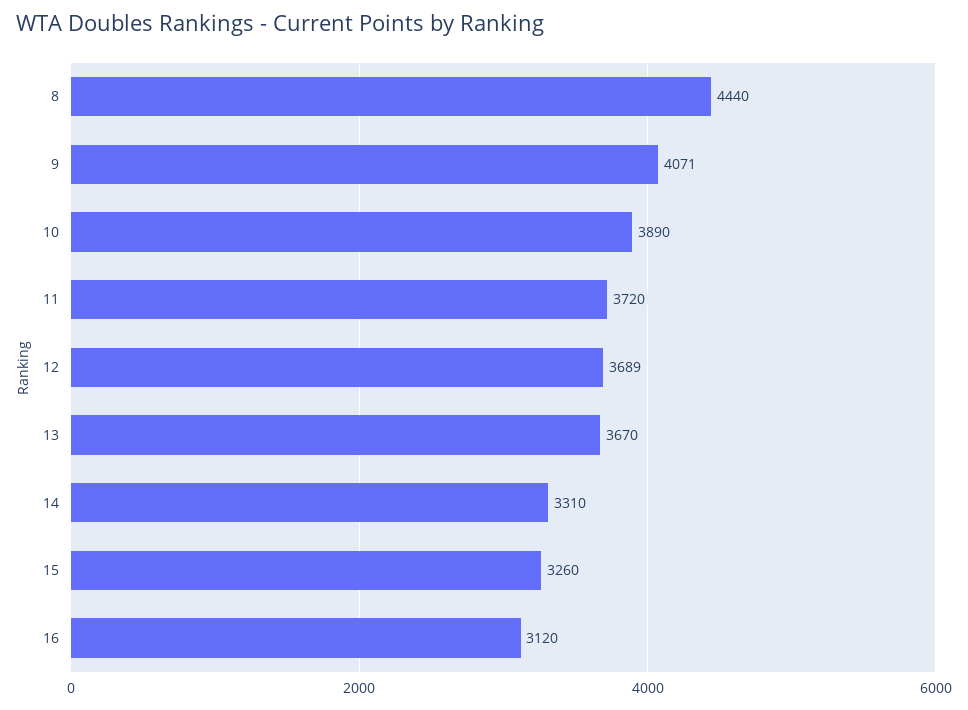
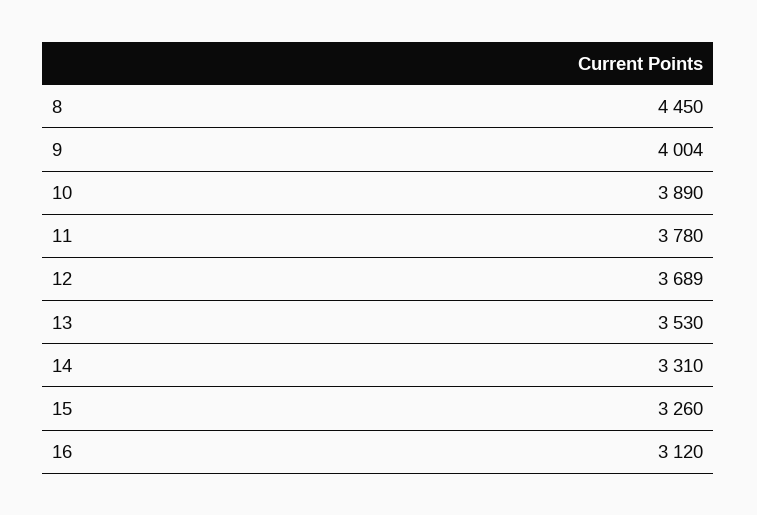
8: 4440 -> 4450
9: 4071 -> 4004
11: 3720 -> 3780
13: 3670 -> 3530

